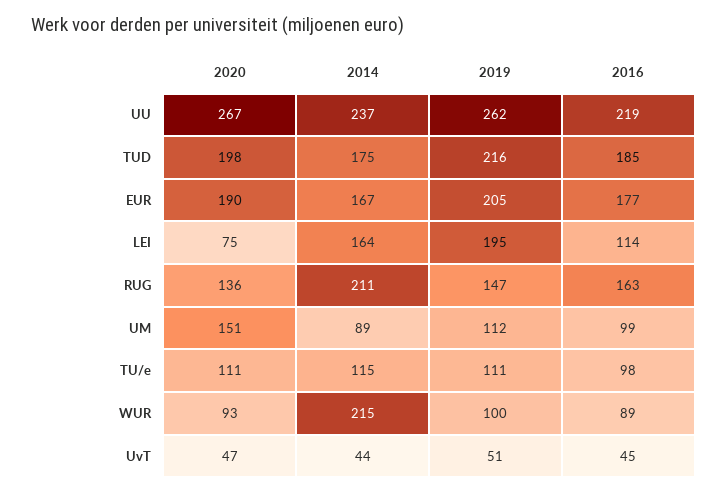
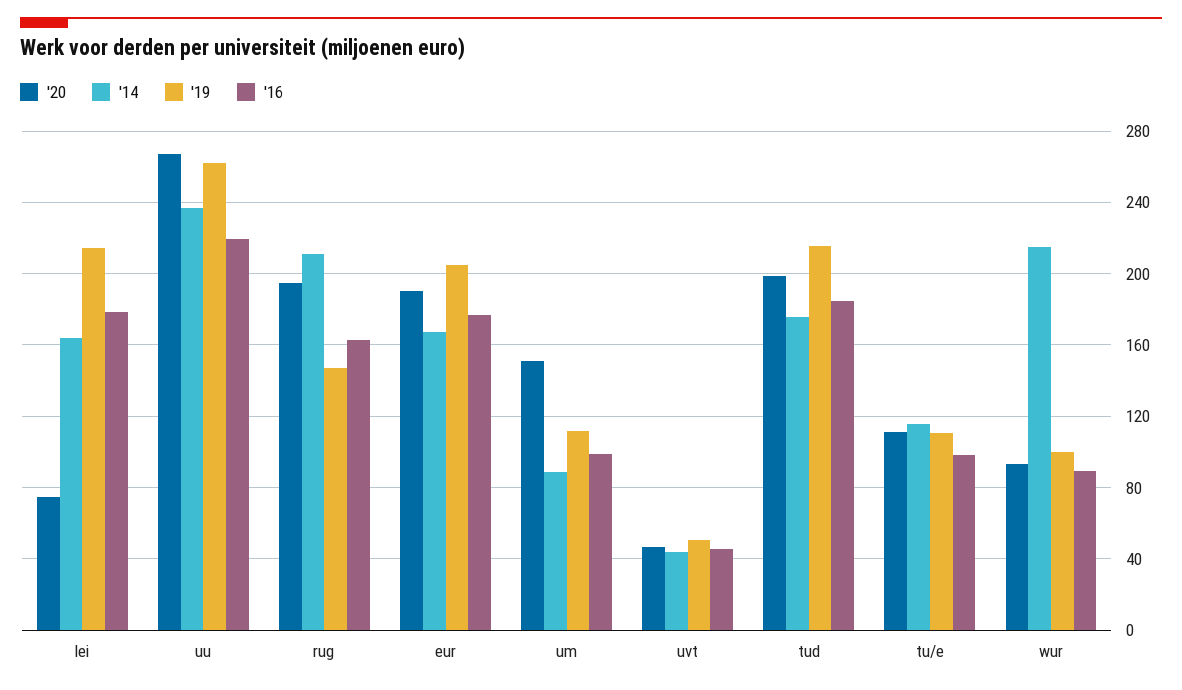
2019, LEI: 195 -> 215
2016, LEI: 114 -> 180
2020, RUG: 136 -> 195

